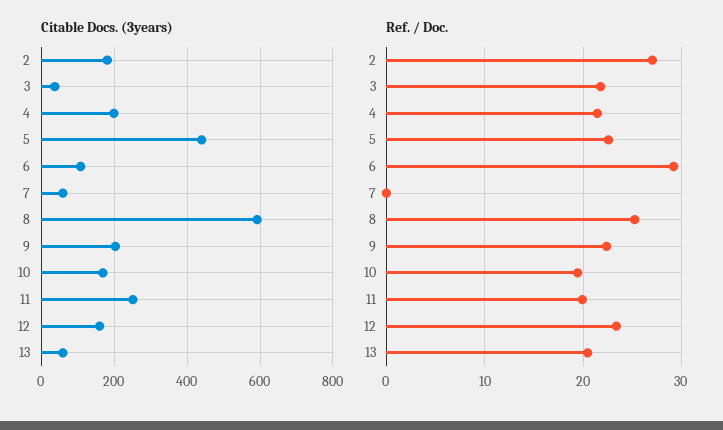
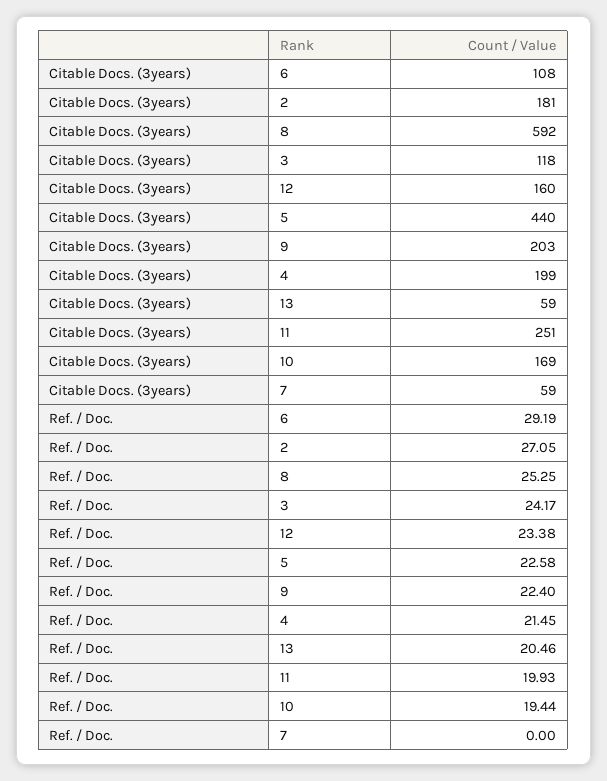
Citable Docs. (3years), 3: 40 -> 118
Ref. / Doc., 3: 22 -> 24.17

